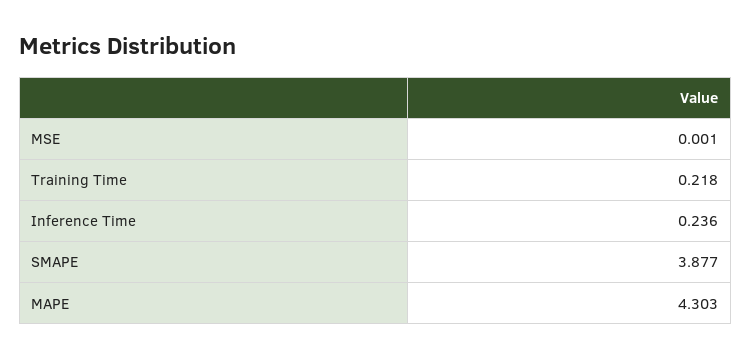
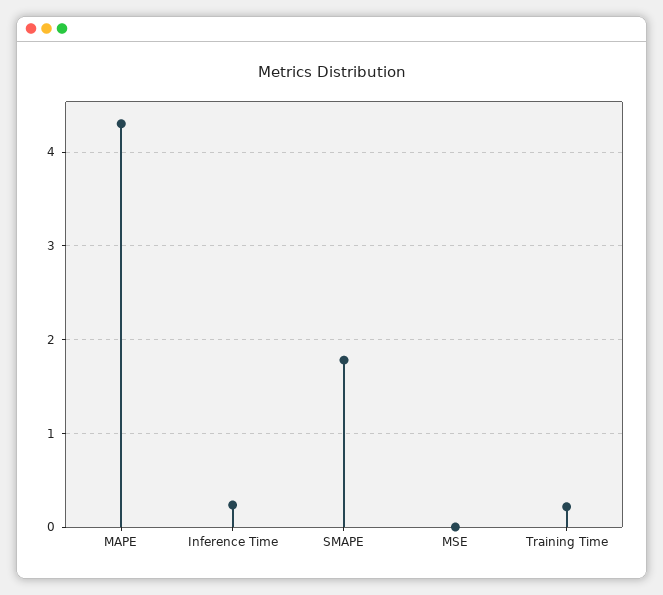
SMAPE: 3.877 -> 1.8

